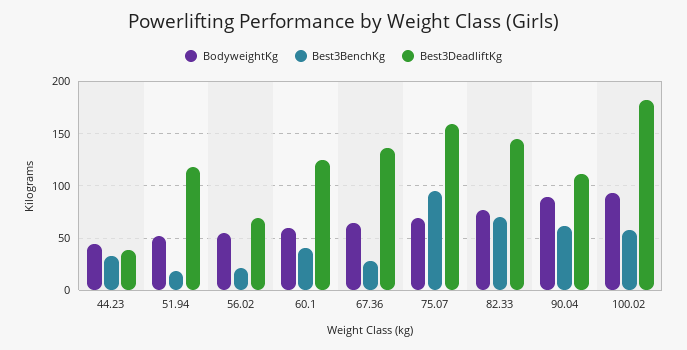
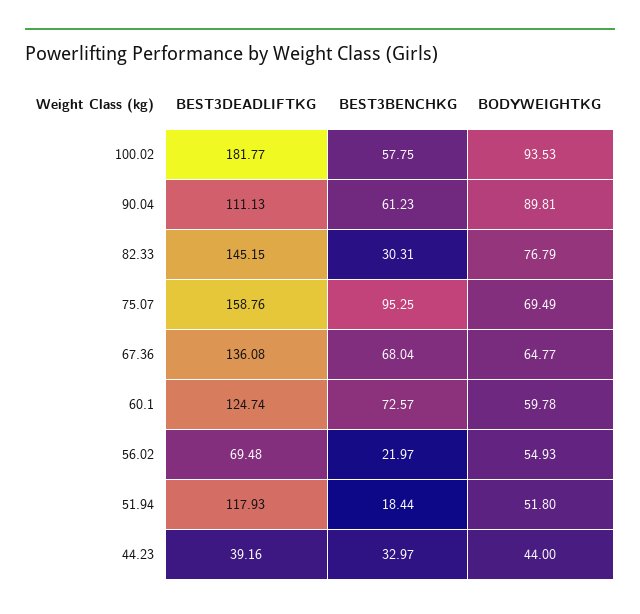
Best3BenchKg, 60.1: 40 -> 72.57
Best3BenchKg, 67.36: 30 -> 68.04
Best3BenchKg, 82.33: 70 -> 30.31

